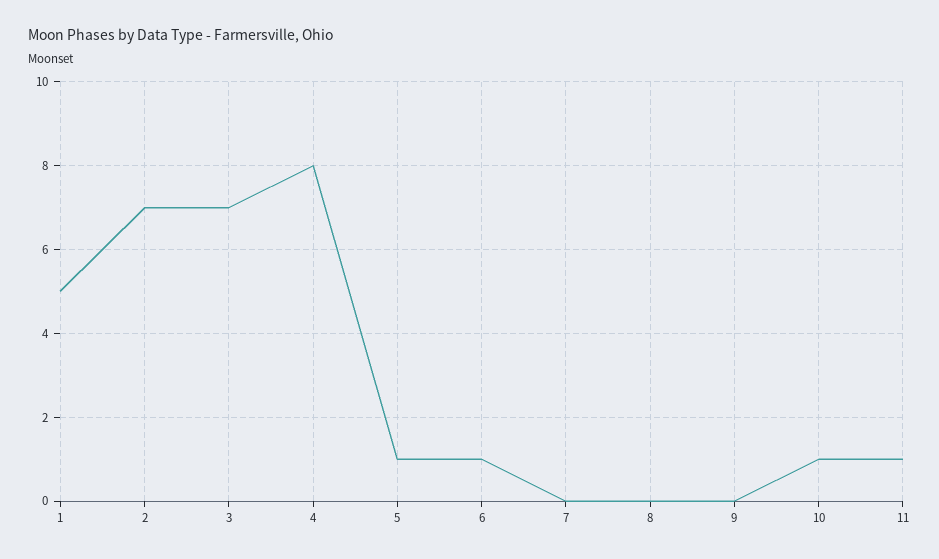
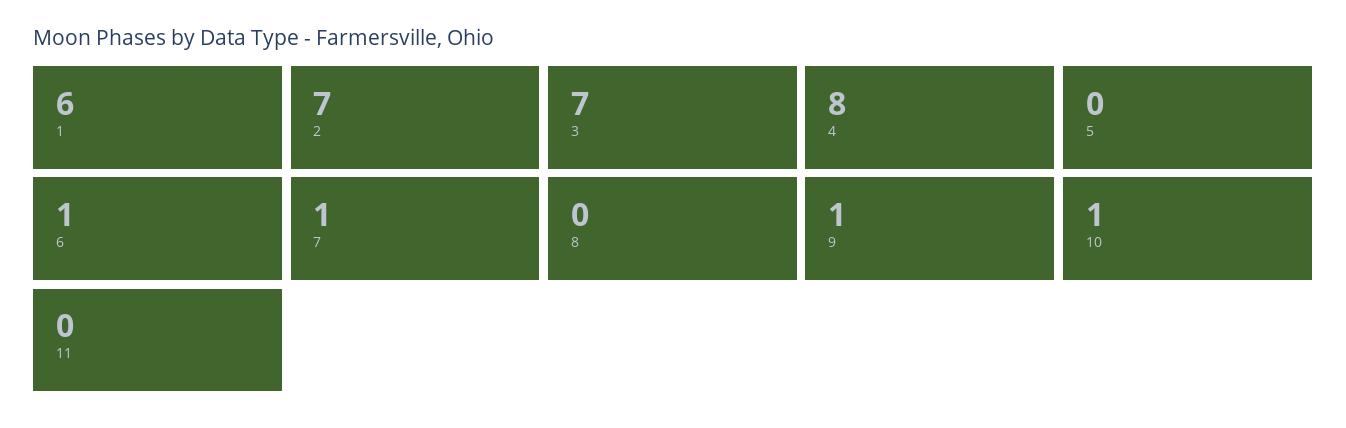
1: 5 -> 6
5: 1 -> 0
7: 0 -> 1
9: 0 -> 1
11: 1 -> 0

